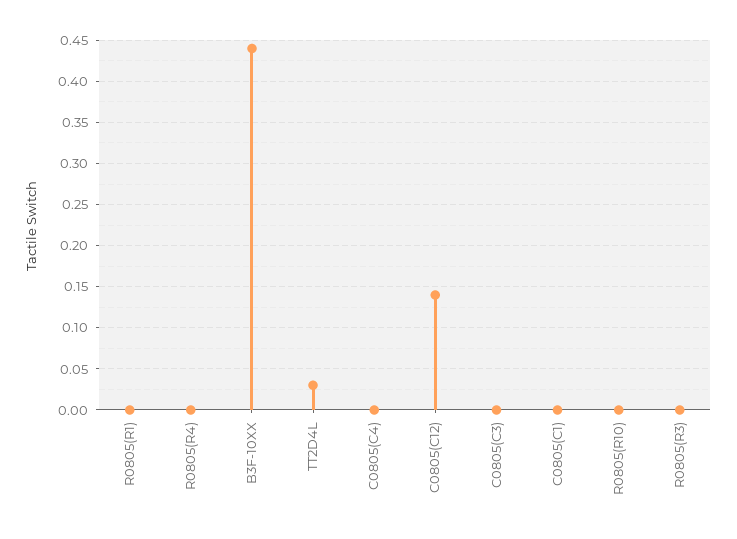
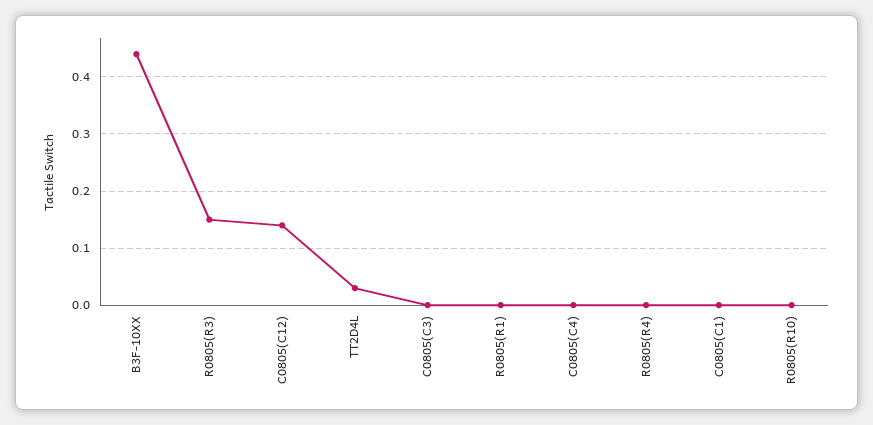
R0805(R3): 0 -> 0.15

